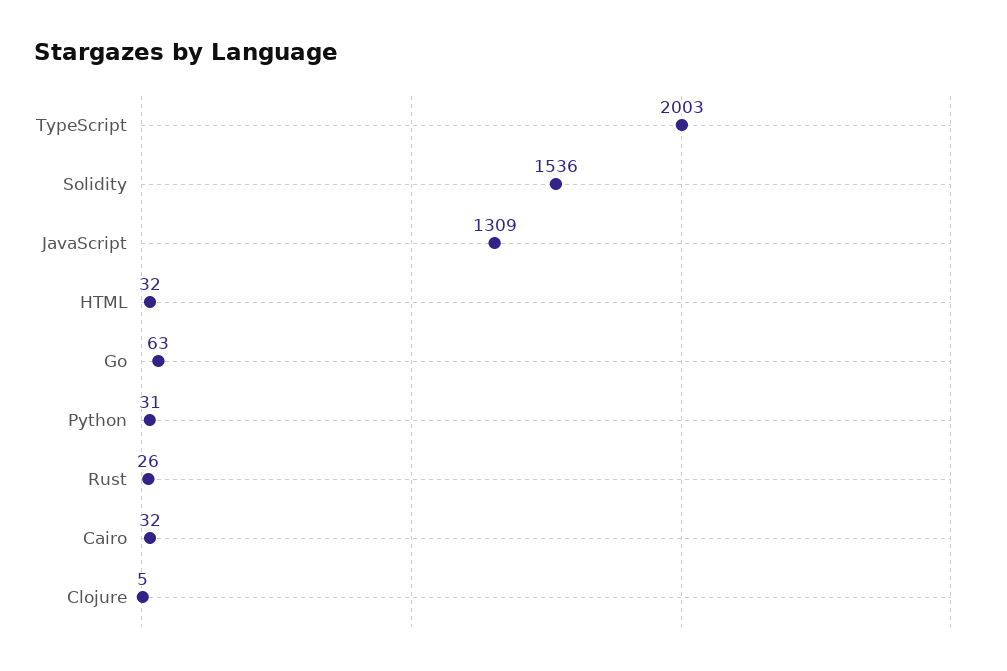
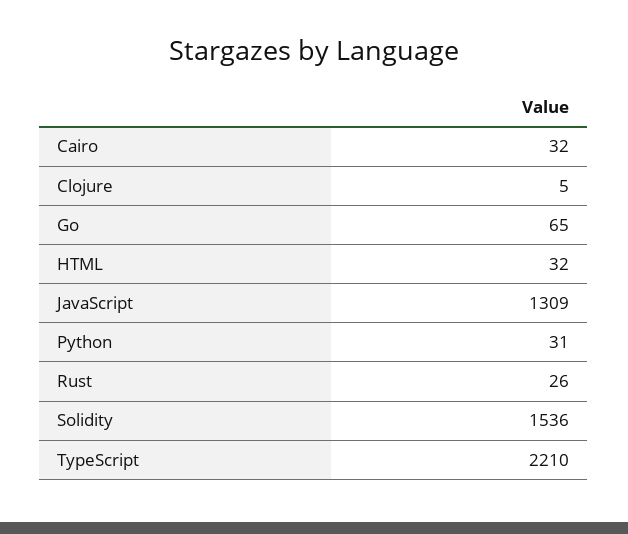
TypeScript: 2003 -> 2210
Go: 63 -> 65

